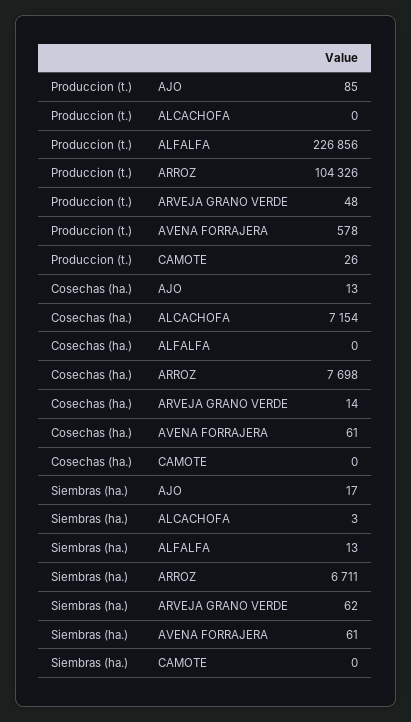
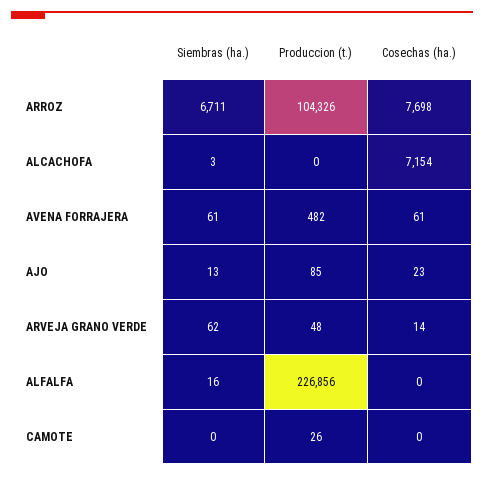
Produccion (t.), AVENA FORRAJERA: 578 -> 482
Cosechas (ha.), AJO: 13 -> 23
Siembras (ha.), AJO: 17 -> 13
Siembras (ha.), ALFALFA: 13 -> 16

